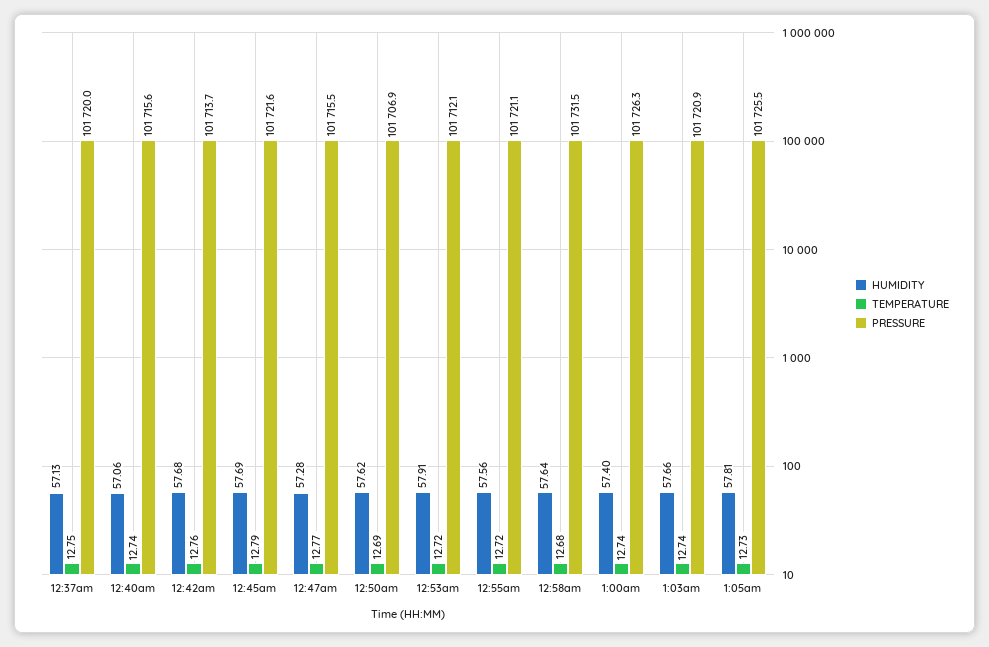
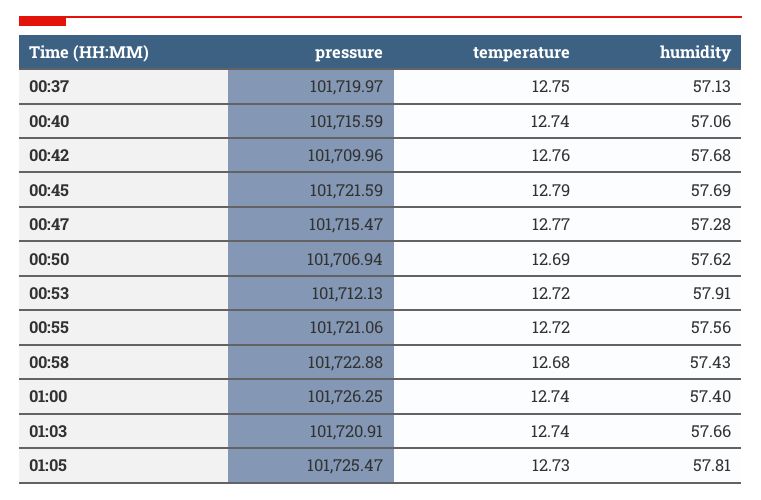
PRESSURE, 12:42am: 101713.7 -> 101709.96
HUMIDITY, 12:58am: 57.64 -> 57.43
PRESSURE, 12:58am: 101731.5 -> 101722.88

